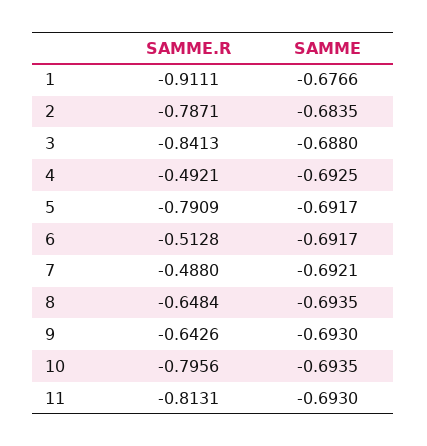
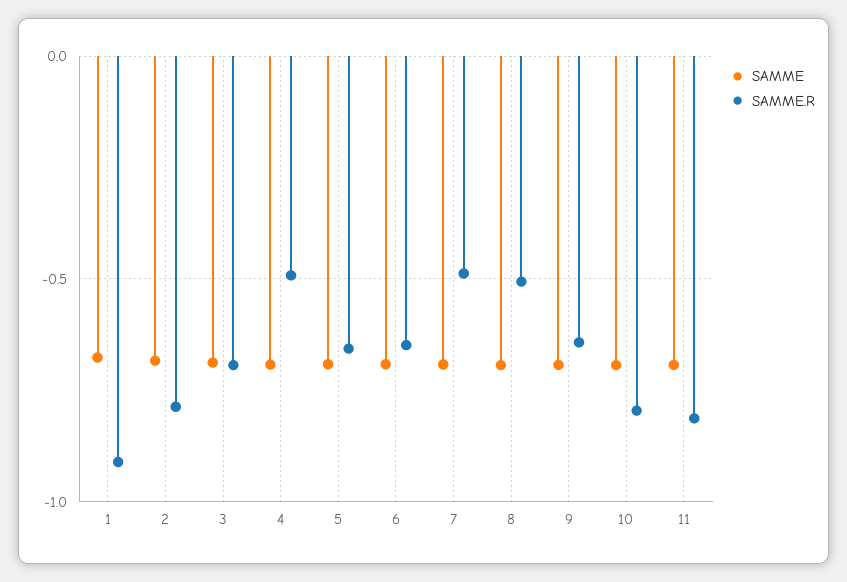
SAMME.R, 3: -0.8413 -> -0.7
SAMME.R, 5: -0.7909 -> -0.65
SAMME.R, 6: -0.5128 -> -0.65
SAMME.R, 8: -0.6484 -> -0.5

